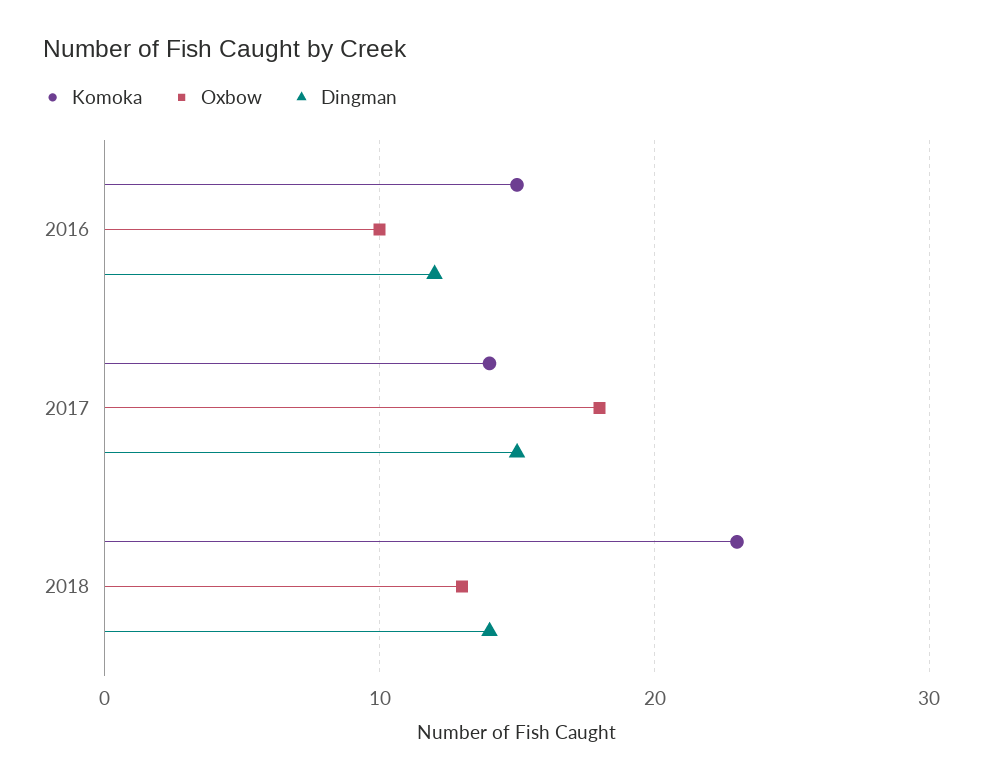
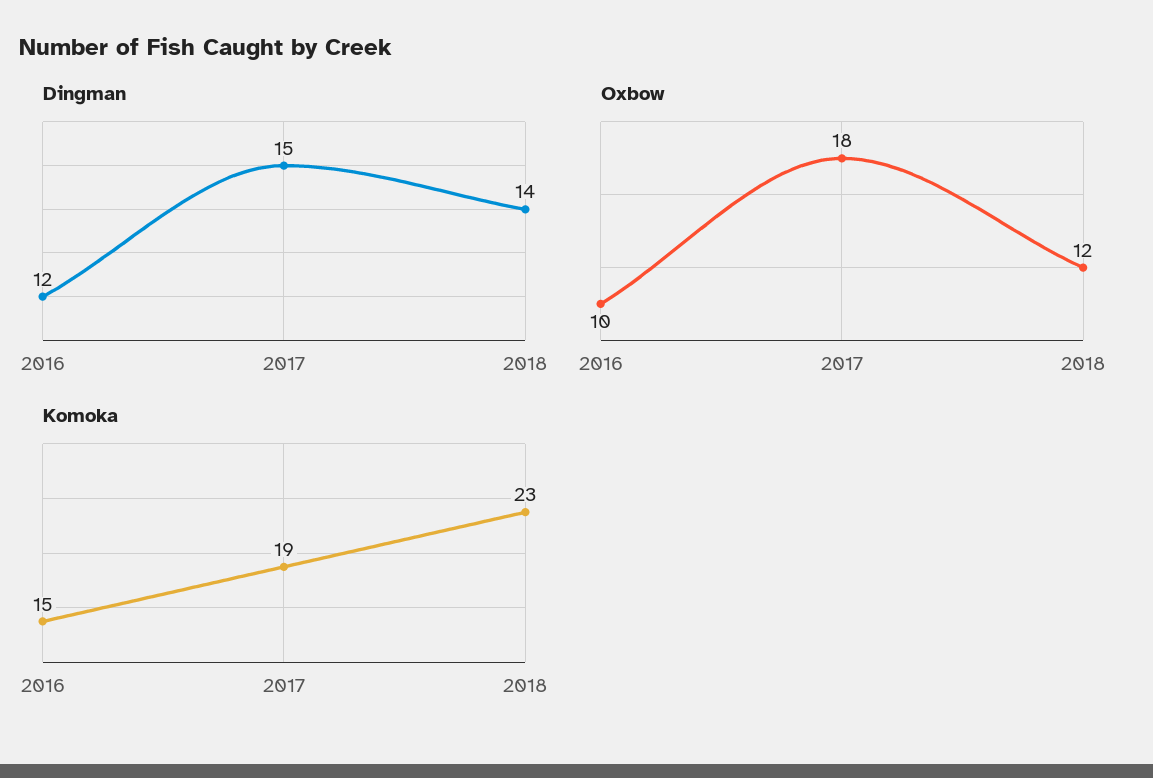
Komoka, 2017: 14 -> 19
Oxbow, 2018: 13 -> 12

